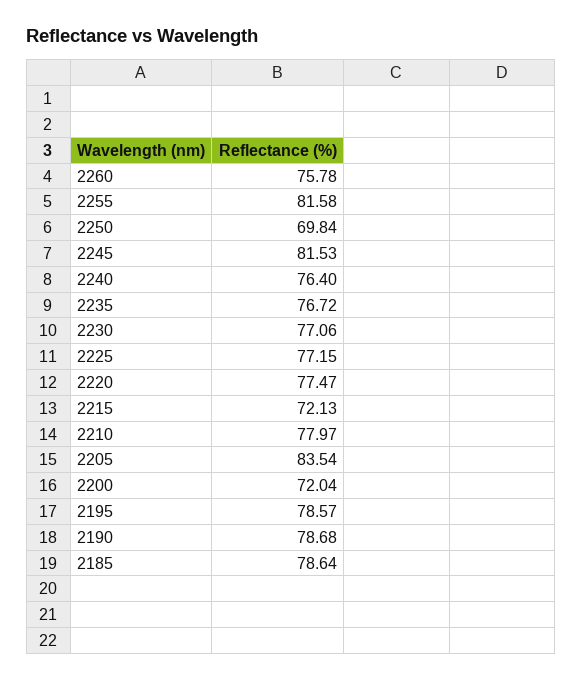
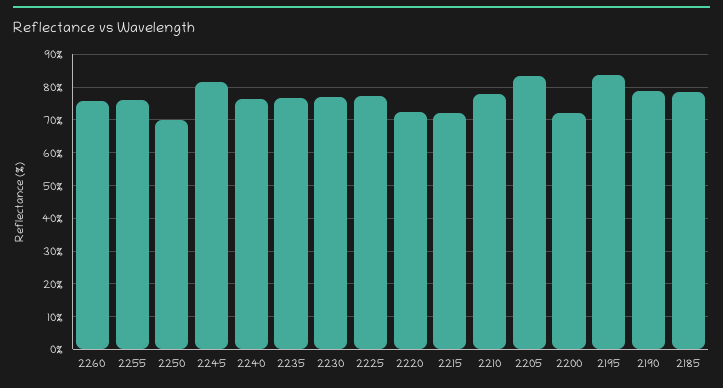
2255: 81.58 -> 76
2220: 77.47 -> 72
2195: 78.57 -> 84

